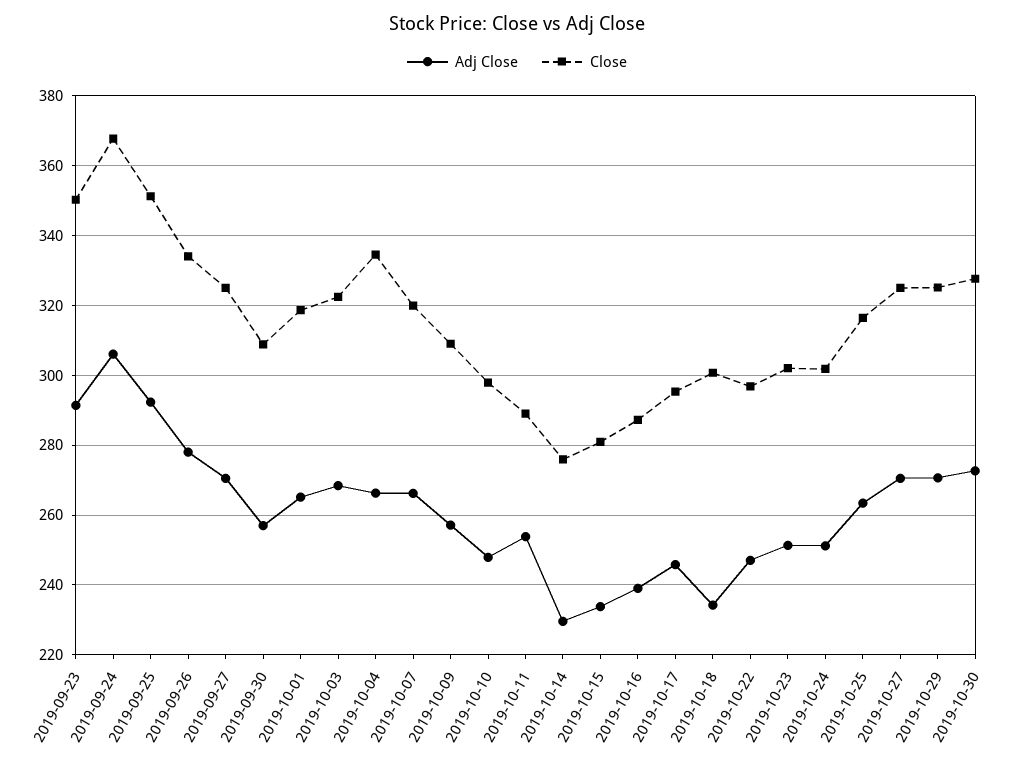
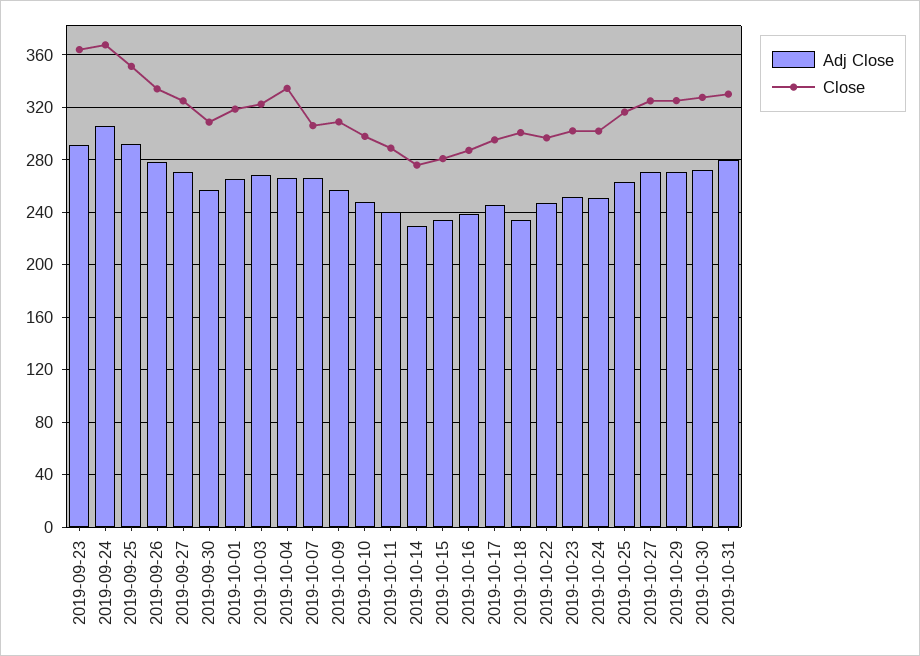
Close, 2019-09-23: 350 -> 365
Close, 2019-10-07: 320 -> 305
Adj Close, 2019-10-11: 254 -> 240
Adj Close, 2019-10-31: none -> 280
Close, 2019-10-31: none -> 330

